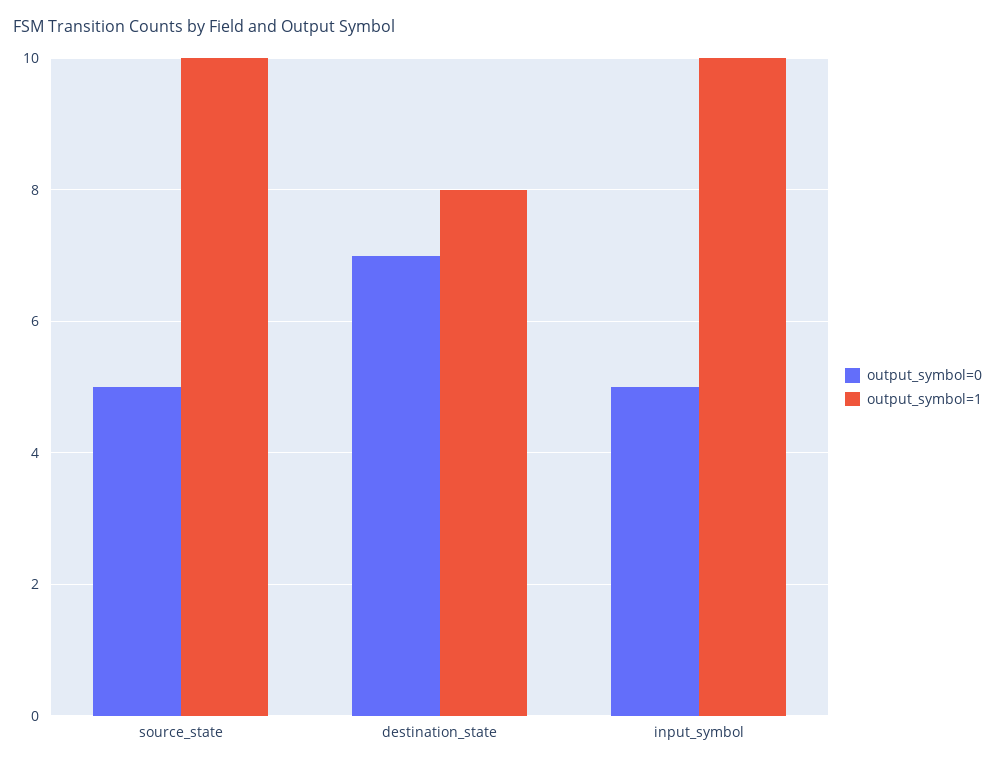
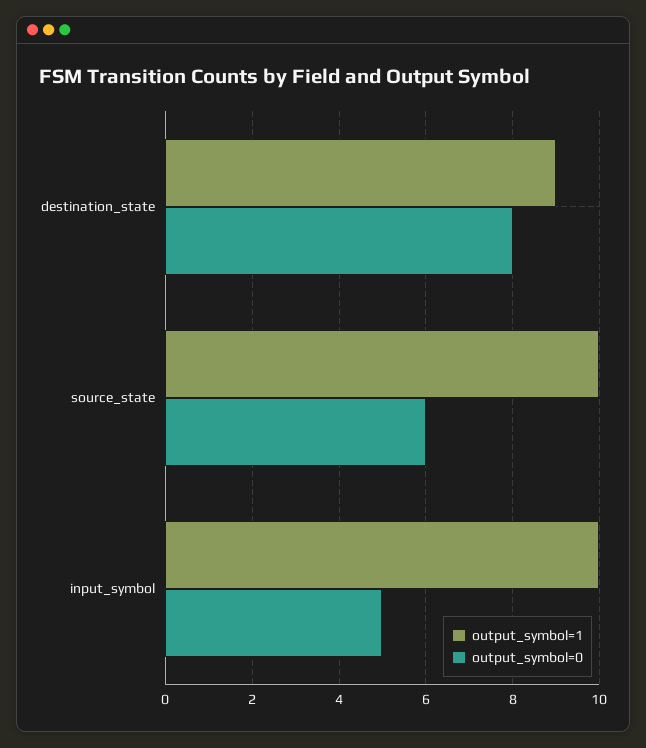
output_symbol=0, source_state: 5 -> 6
output_symbol=0, destination_state: 7 -> 8
output_symbol=1, destination_state: 8 -> 9

